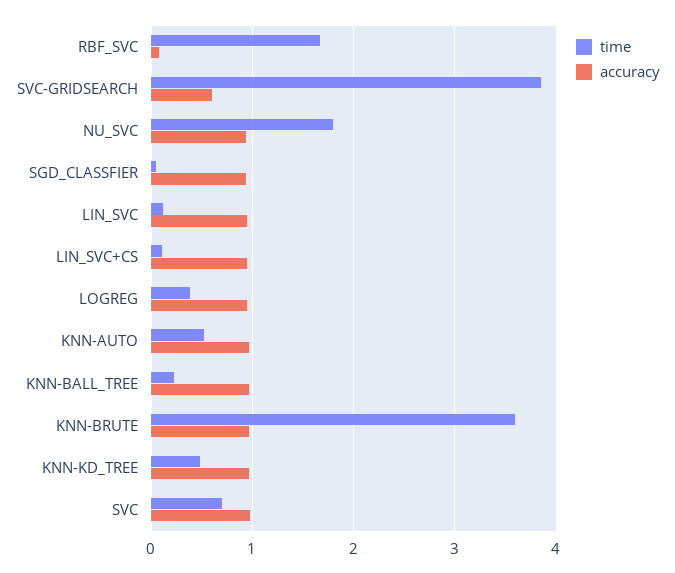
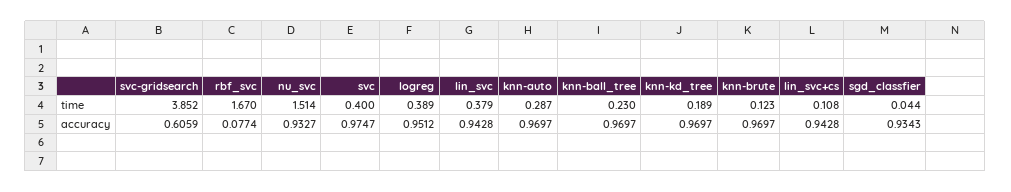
time, NU_SVC: 1.8 -> 1.514
time, LIN_SVC: 0.1 -> 0.379
time, KNN-AUTO: 0.5 -> 0.287
time, KNN-BRUTE: 3.6 -> 0.123
time, KNN-KD_TREE: 0.5 -> 0.189
time, SVC: 0.7 -> 0.4

